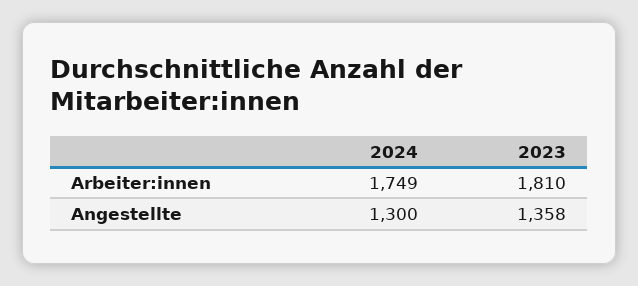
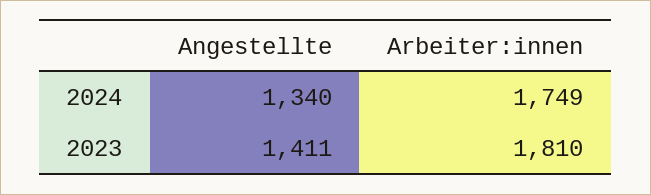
2024, Angestellte: 1300 -> 1340
2023, Angestellte: 1358 -> 1411

